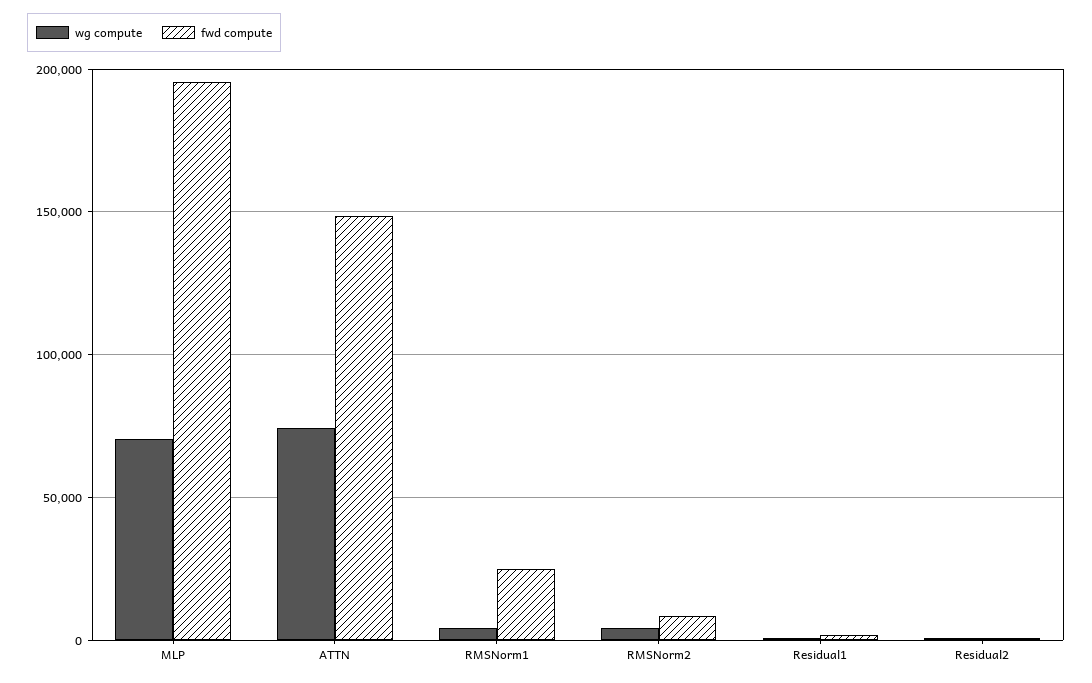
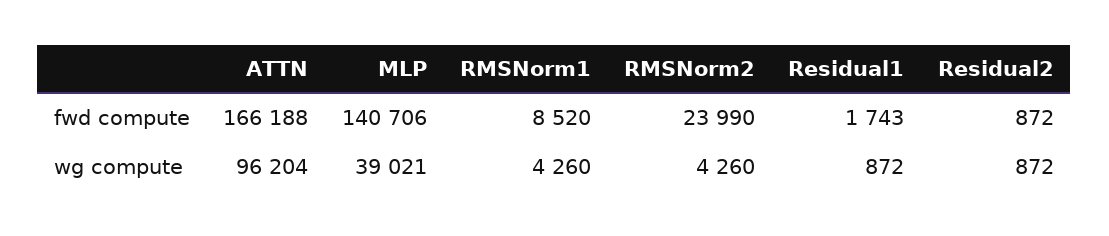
wg compute, MLP: 70000 -> 39021
fwd compute, MLP: 195000 -> 140706
wg compute, ATTN: 75000 -> 96204
fwd compute, ATTN: 150000 -> 166188
fwd compute, RMSNorm1: 25000 -> 8520
fwd compute, RMSNorm2: 10000 -> 23990

